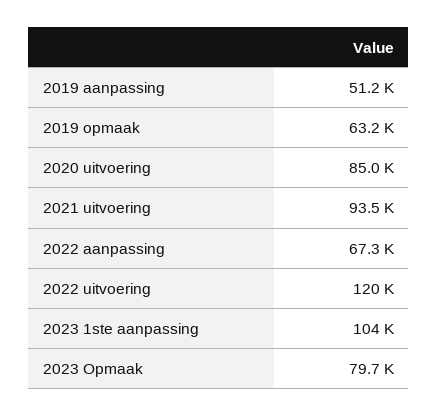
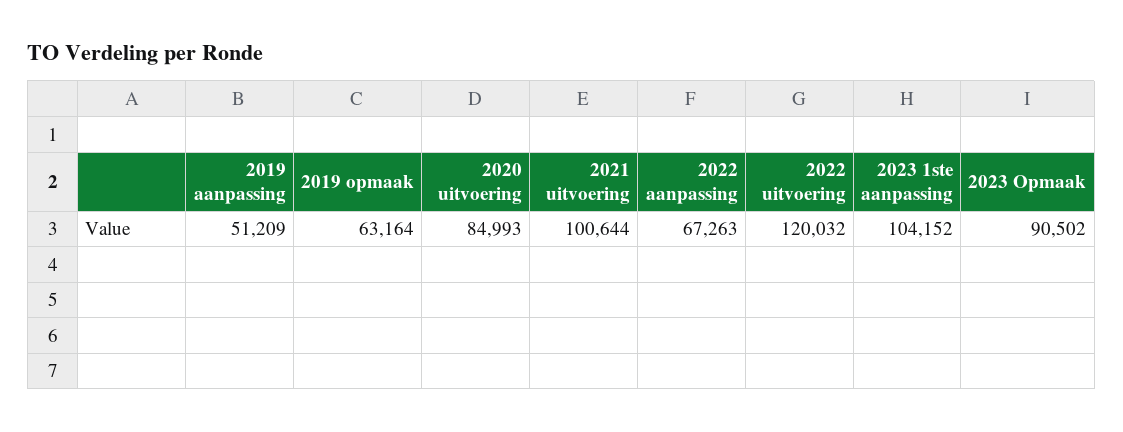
2021 uitvoering: 93500 -> 100644
2023 Opmaak: 79700 -> 90502

